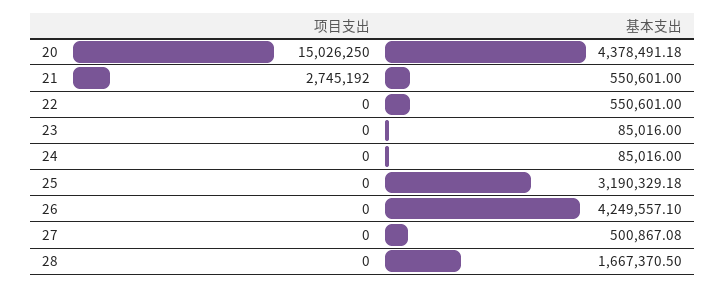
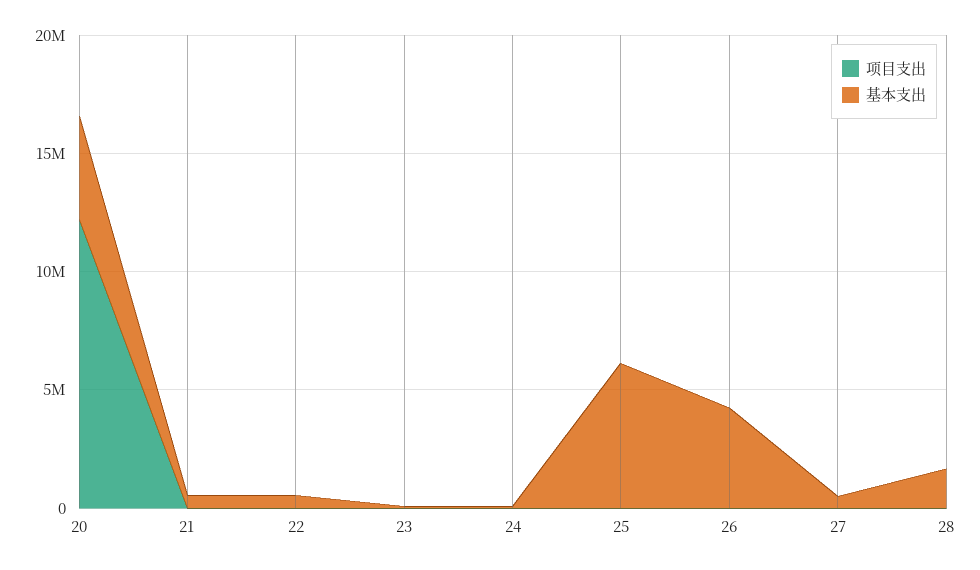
项目支出, 20: 15026250 -> 12000000
项目支出, 21: 2745192 -> 0
基本支出, 25: 3190329.18 -> 6000000

